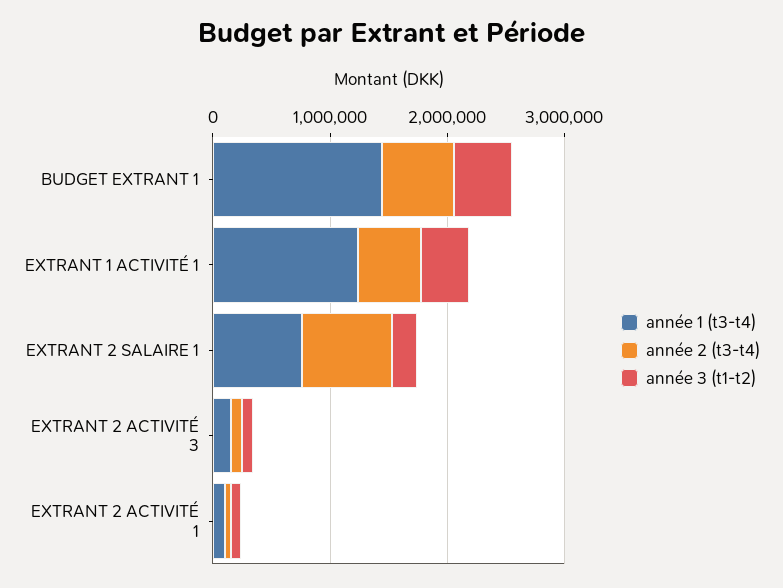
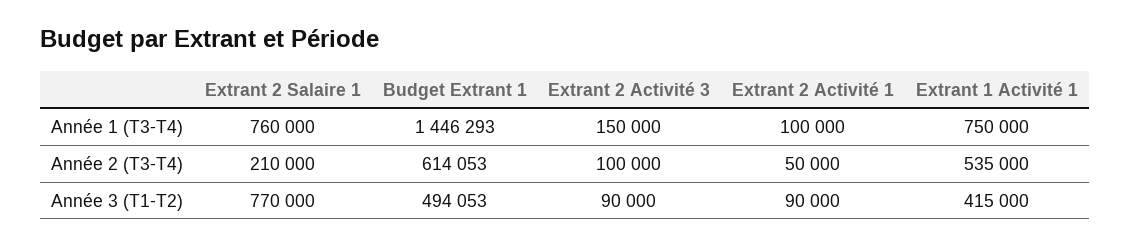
année 1 (t3-t4), EXTRANT 1 ACTIVITÉ 1: 1200000 -> 750000
année 2 (t3-t4), EXTRANT 2 SALAIRE 1: 800000 -> 210000
année 3 (t1-t2), EXTRANT 2 SALAIRE 1: 200000 -> 770000

